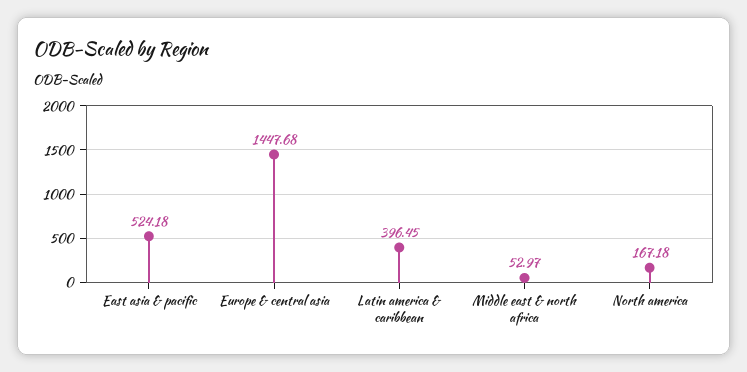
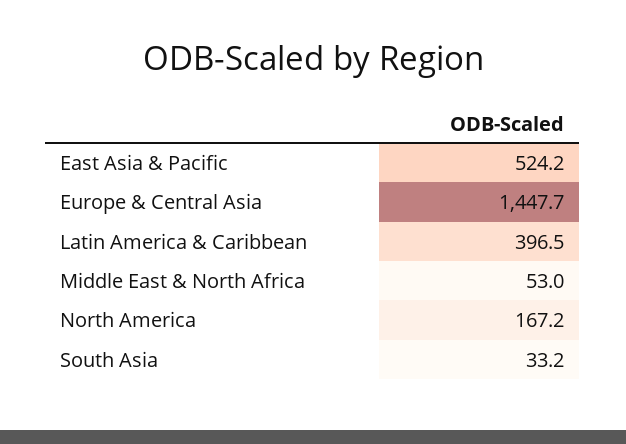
South Asia: none -> 33.2

